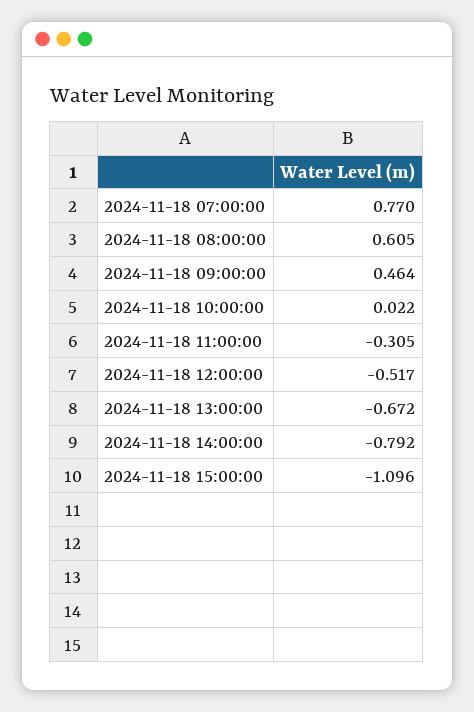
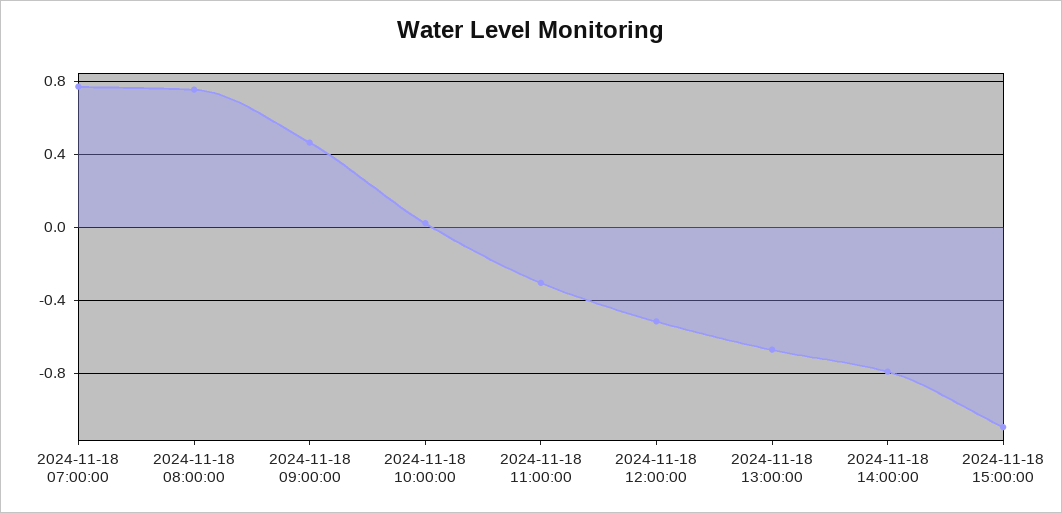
2024-11-18 08:00:00: 0.605 -> 0.75

